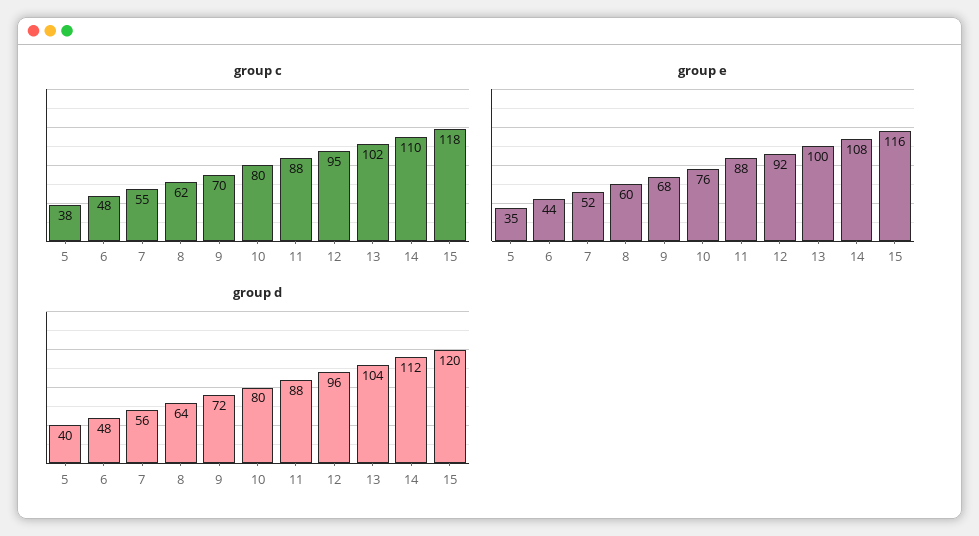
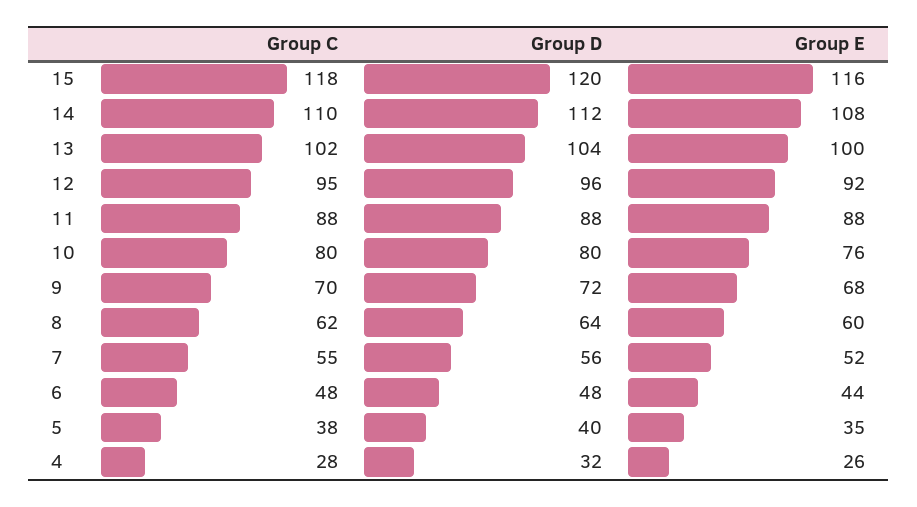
group c, 4: none -> 28
group d, 4: none -> 32
group e, 4: none -> 26

